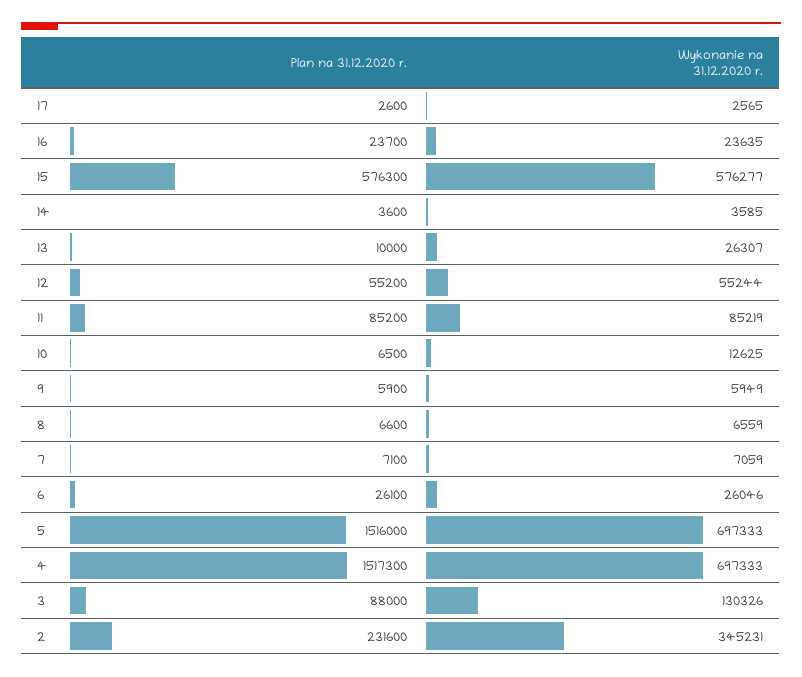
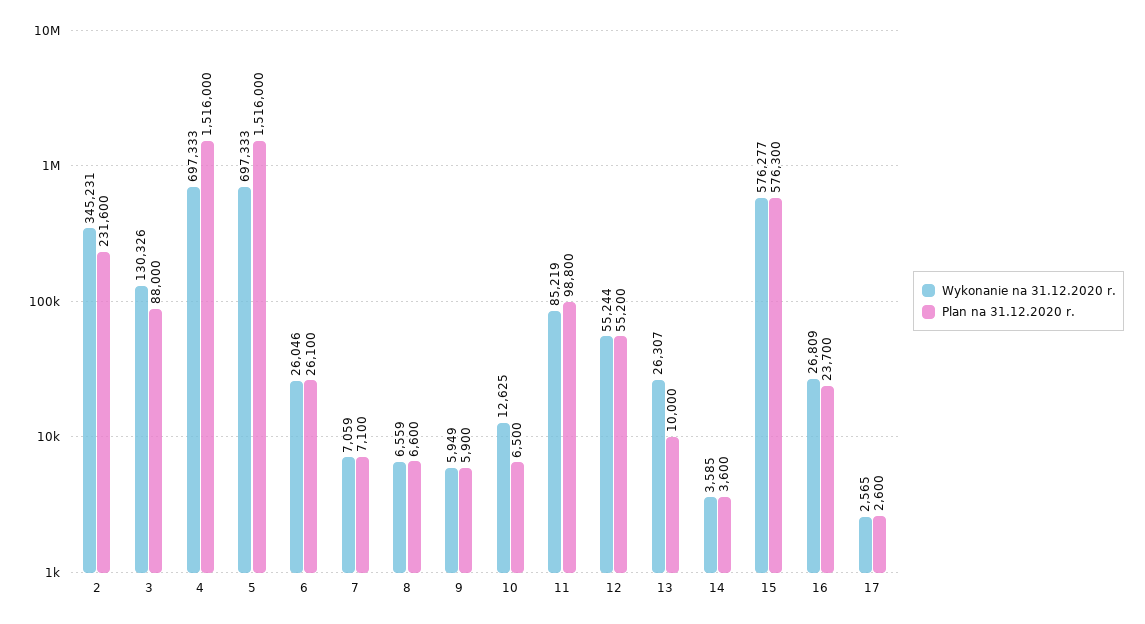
Wykonanie na 31.12.2020 r., 16: 23635 -> 26809
Plan na 31.12.2020 r., 11: 85200 -> 98800
Plan na 31.12.2020 r., 4: 1517300 -> 1516000

